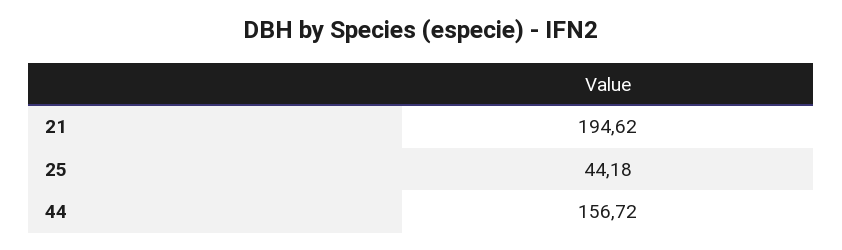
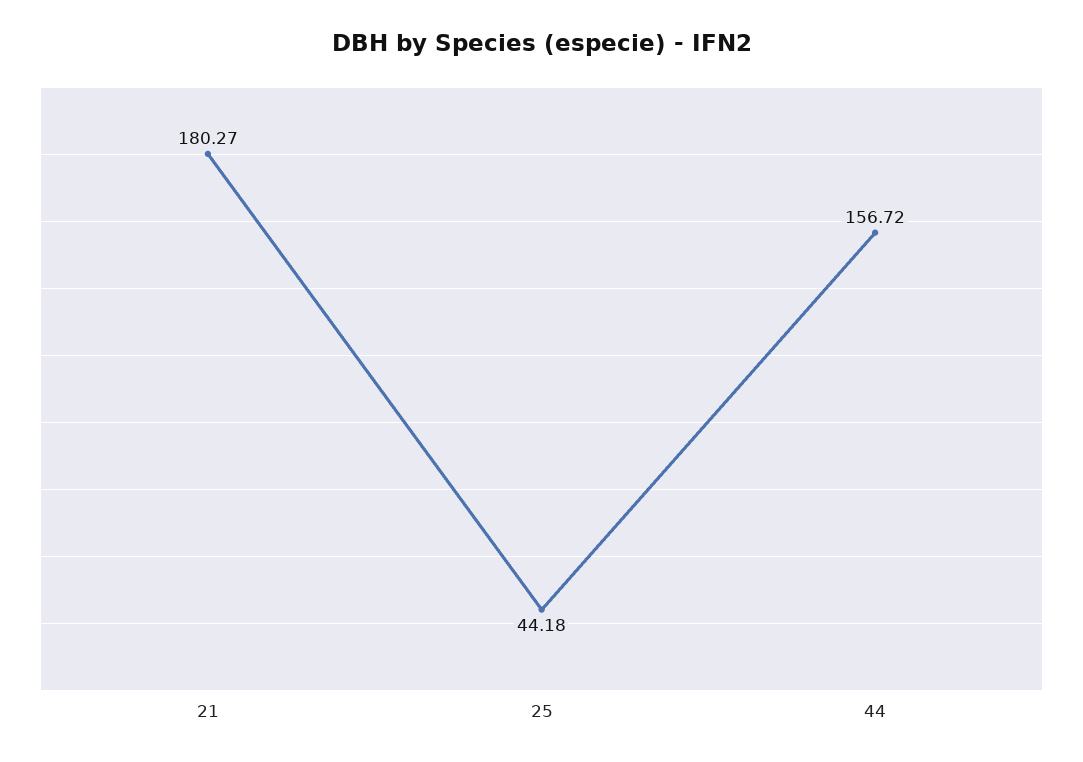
21: 194.62 -> 180.27

